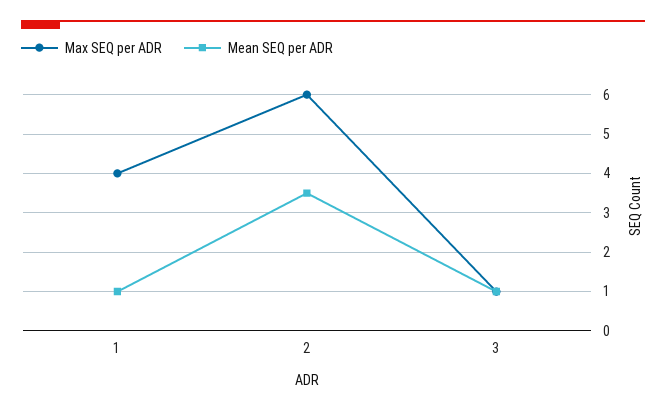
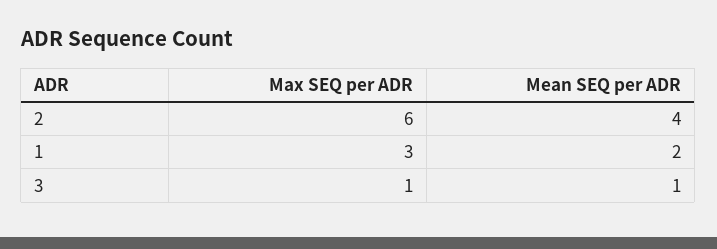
Max SEQ per ADR, 1: 4 -> 3
Mean SEQ per ADR, 1: 1 -> 2
Mean SEQ per ADR, 2: 3.5 -> 4

